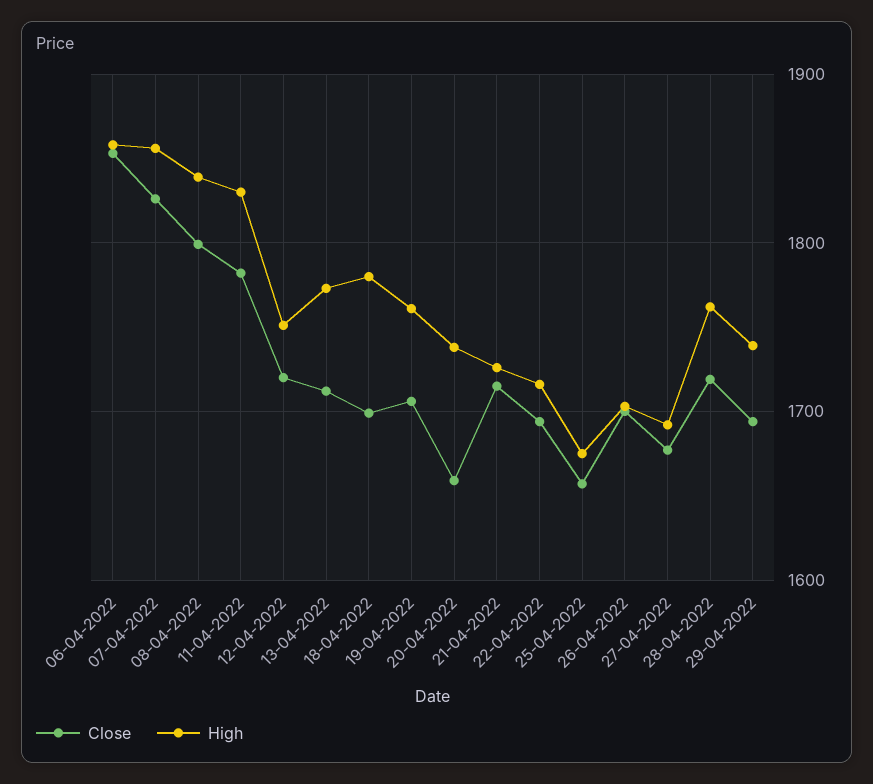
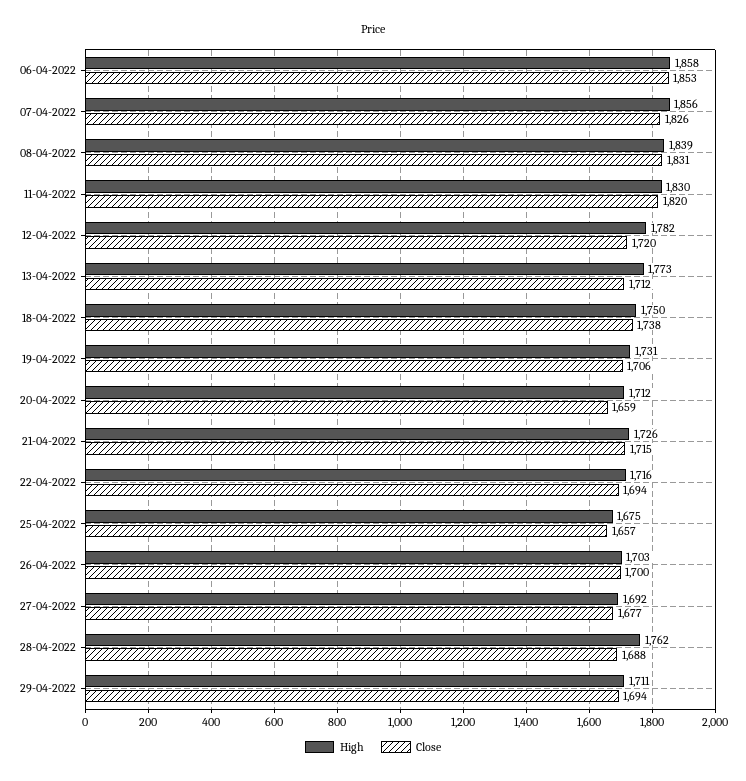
Close, 08-04-2022: 1800 -> 1831
Close, 11-04-2022: 1780 -> 1820
High, 12-04-2022: 1750 -> 1782
Close, 18-04-2022: 1700 -> 1738
High, 18-04-2022: 1780 -> 1750
High, 19-04-2022: 1760 -> 1731
High, 20-04-2022: 1740 -> 1712
Close, 28-04-2022: 1720 -> 1688
High, 29-04-2022: 1740 -> 1711

